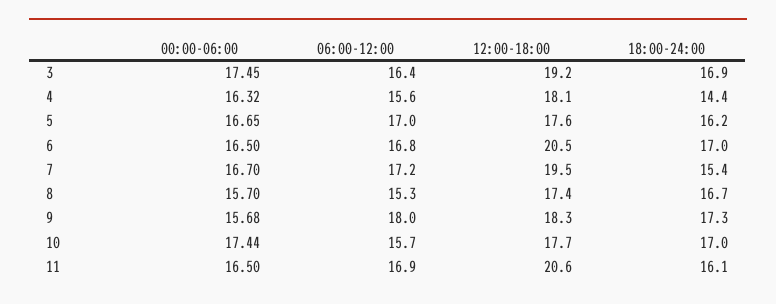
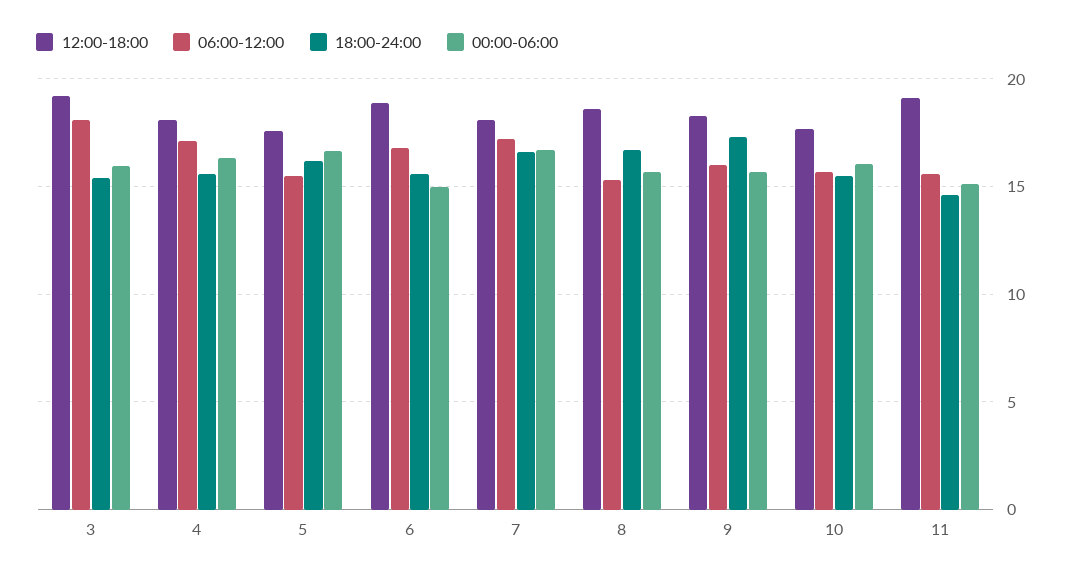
00:00-06:00, 3: 17.45 -> 16
06:00-12:00, 3: 16.4 -> 18
18:00-24:00, 3: 16.9 -> 15.5
06:00-12:00, 4: 15.6 -> 17
18:00-24:00, 4: 14.4 -> 15.5
06:00-12:00, 5: 17 -> 15.5
00:00-06:00, 6: 16.5 -> 15
12:00-18:00, 6: 20.5 -> 19
18:00-24:00, 6: 17 -> 15.5
12:00-18:00, 7: 19.5 -> 18
18:00-24:00, 7: 15.4 -> 16.5
12:00-18:00, 8: 17.4 -> 18.5
06:00-12:00, 9: 18 -> 16
00:00-06:00, 10: 17.44 -> 16
18:00-24:00, 10: 17 -> 15.5
00:00-06:00, 11: 16.5 -> 15
06:00-12:00, 11: 16.9 -> 15.5
12:00-18:00, 11: 20.6 -> 19
18:00-24:00, 11: 16.1 -> 14.5

